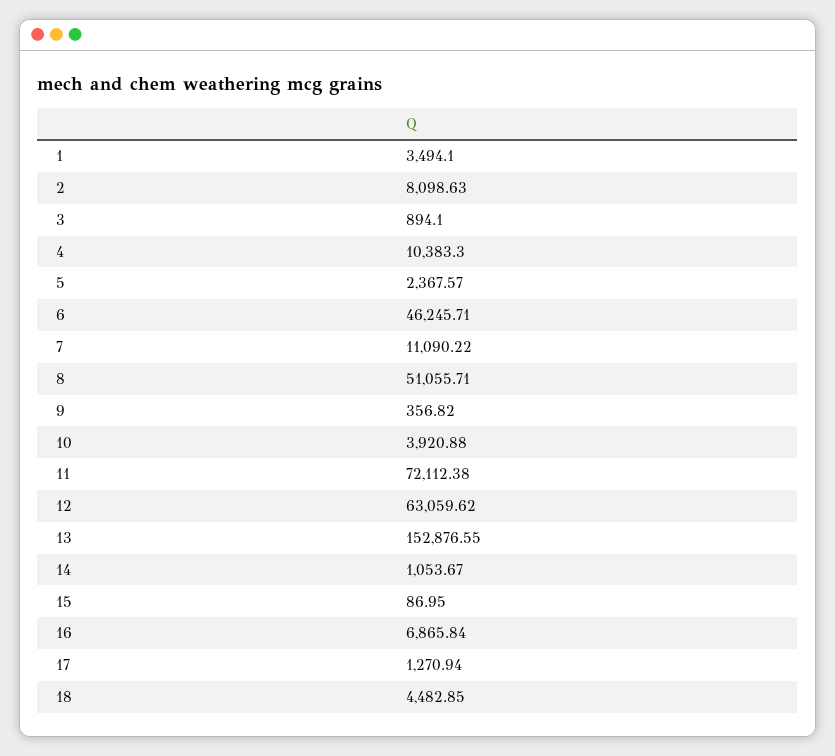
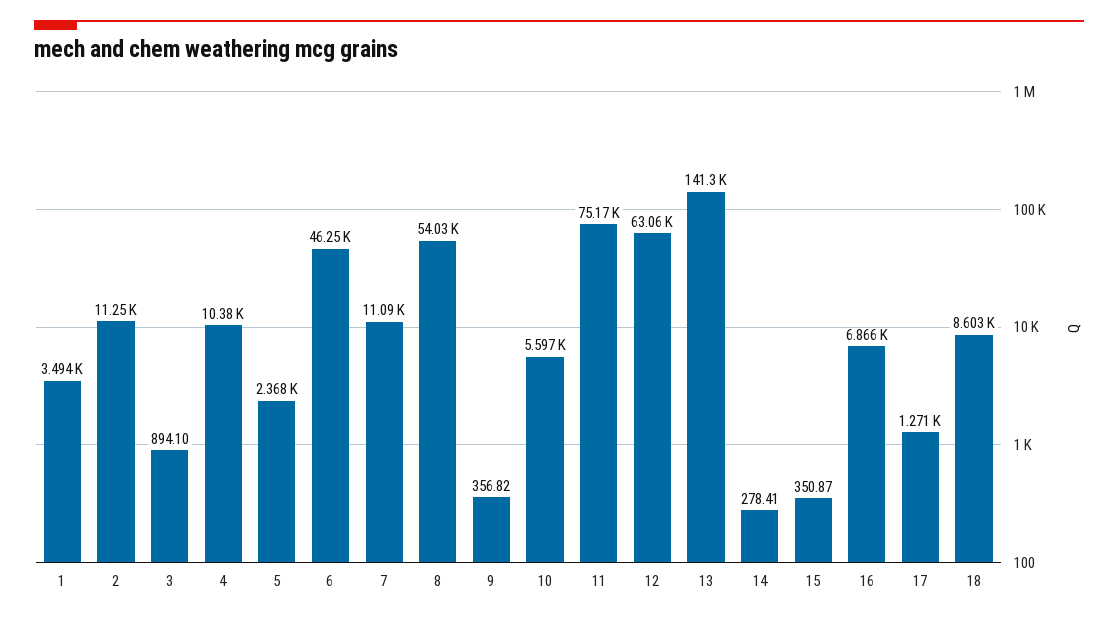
2: 8098.63 -> 11250
8: 51055.71 -> 54030
10: 3920.88 -> 5597
11: 72112.38 -> 75170
13: 152876.55 -> 141300
14: 1053.67 -> 278.41
15: 86.95 -> 350.87
18: 4482.85 -> 8603

